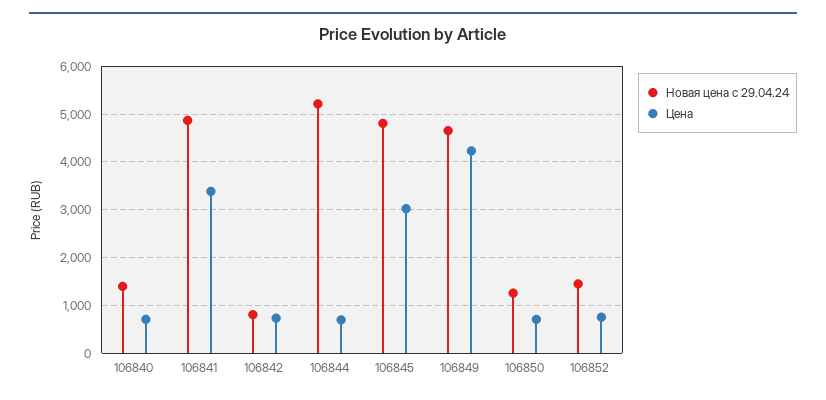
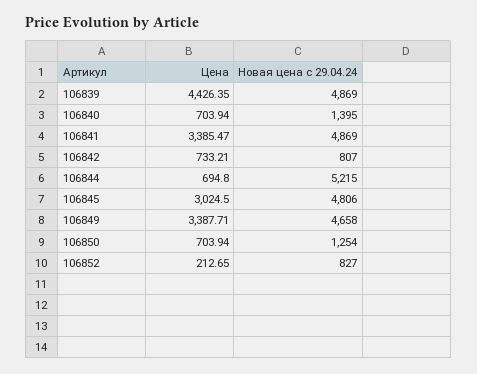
Цена, 106849: 4200 -> 3387.71
Новая цена с 29.04.24, 106852: 1400 -> 827
Цена, 106852: 800 -> 212.65
Цена, 106839: none -> 4426.35
Новая цена с 29.04.24, 106839: none -> 4869

